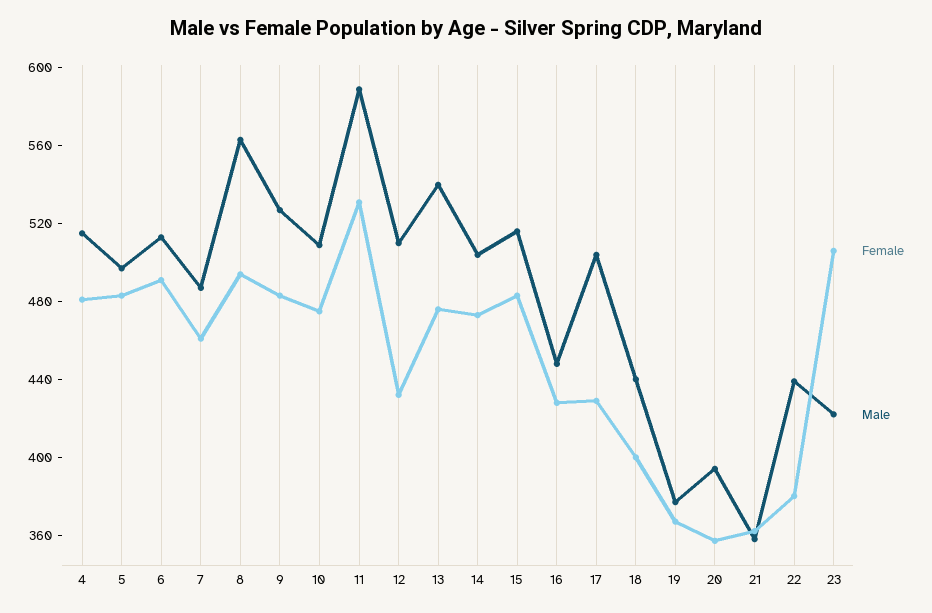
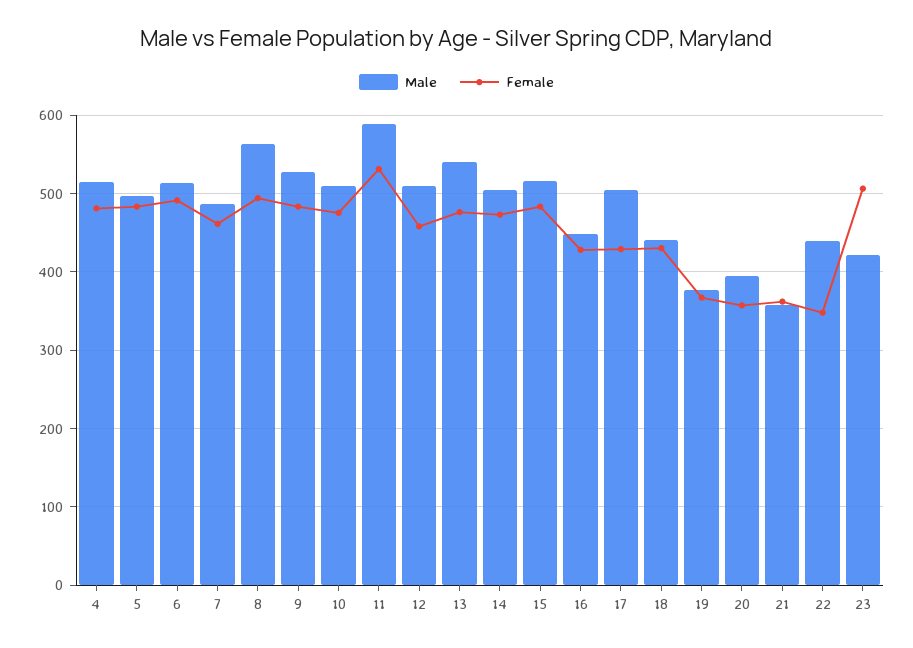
Female, 12: 430 -> 460
Female, 18: 400 -> 430
Female, 22: 380 -> 350

